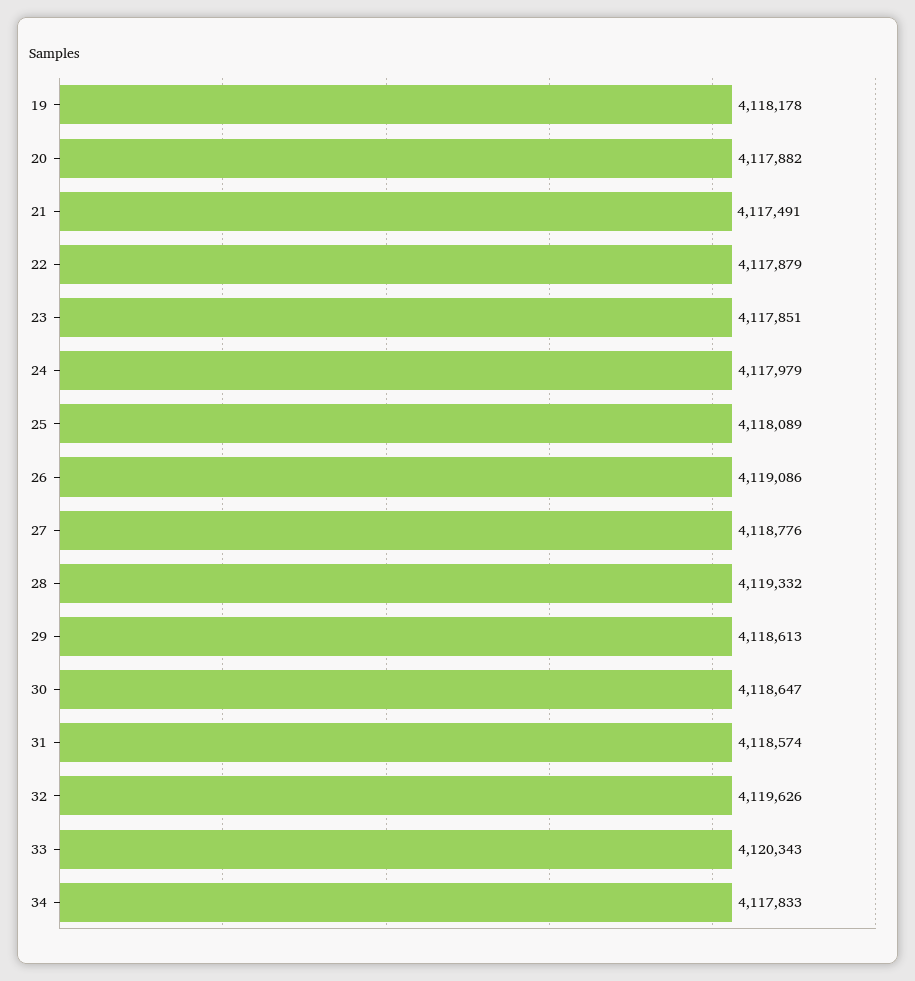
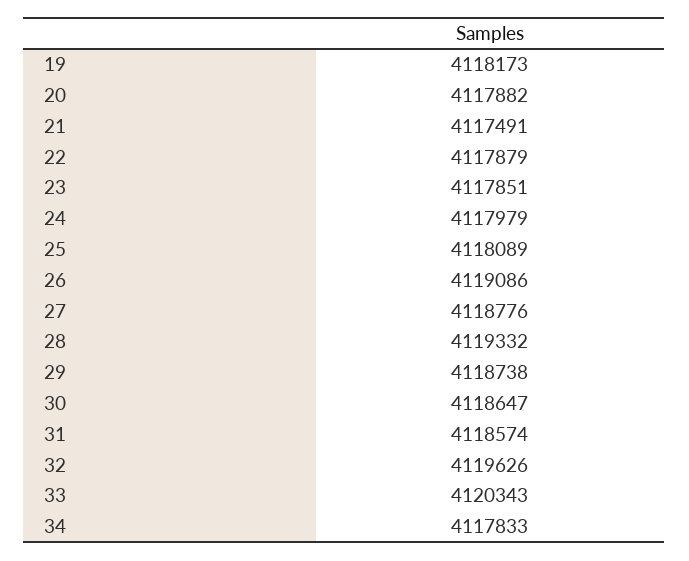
19: 4118178 -> 4118173
29: 4118613 -> 4118738

